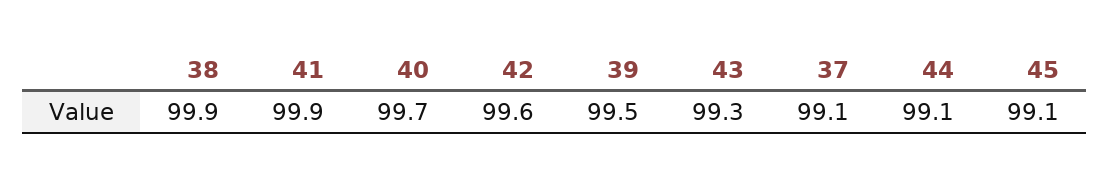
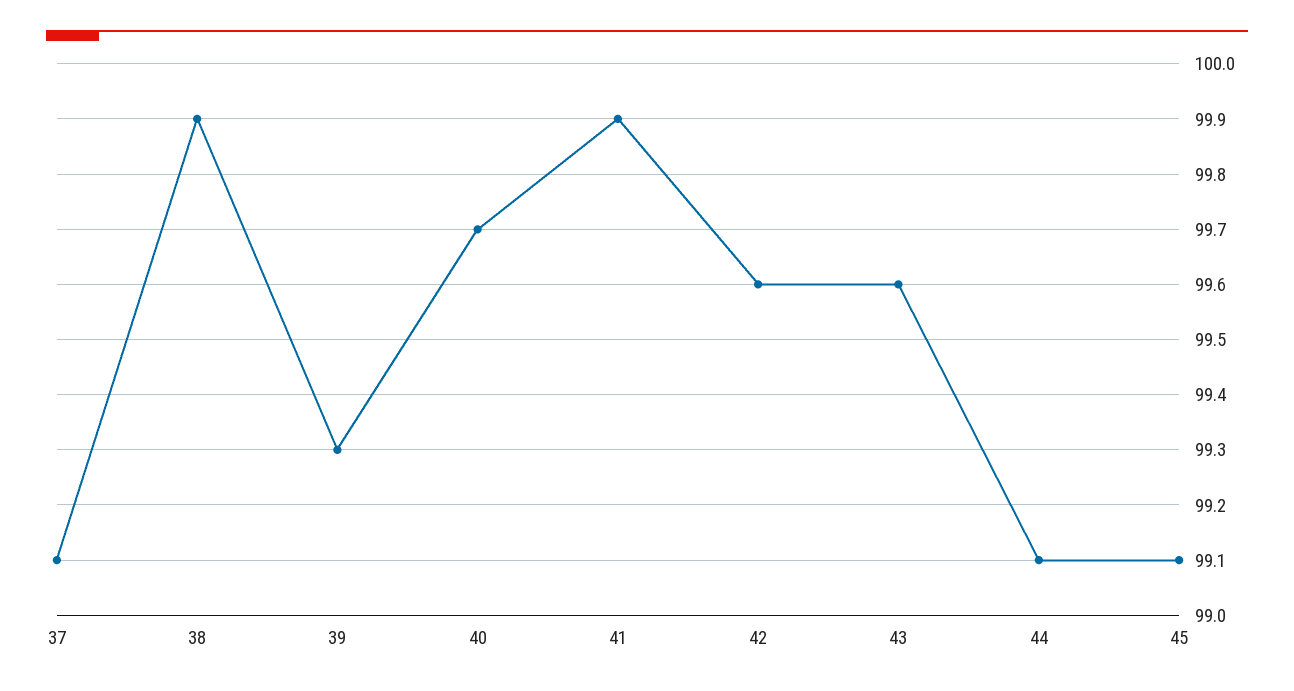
39: 99.5 -> 99.3
43: 99.3 -> 99.6

